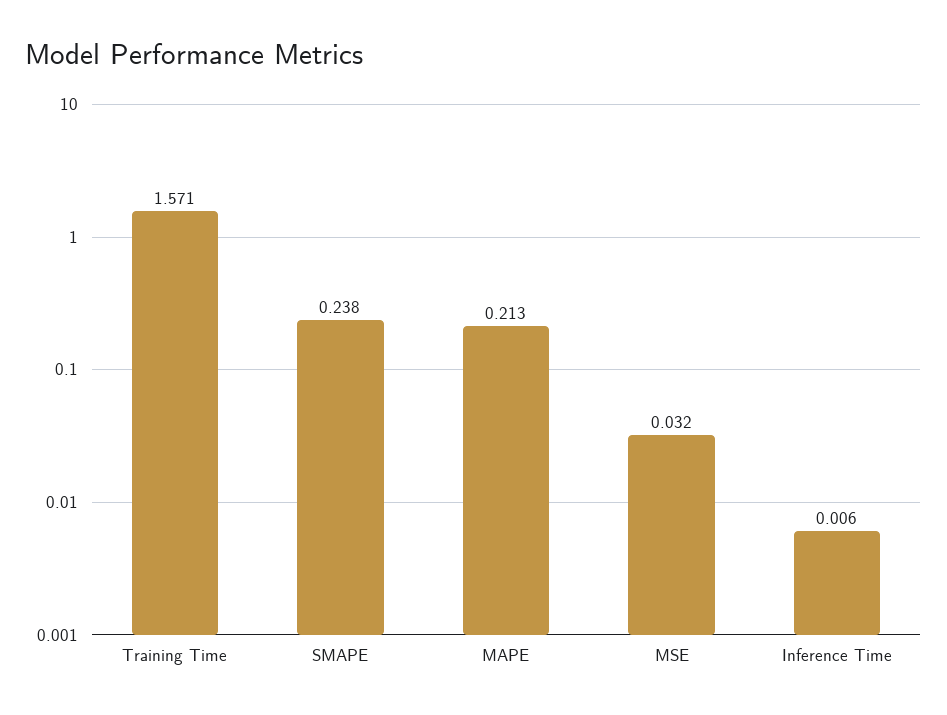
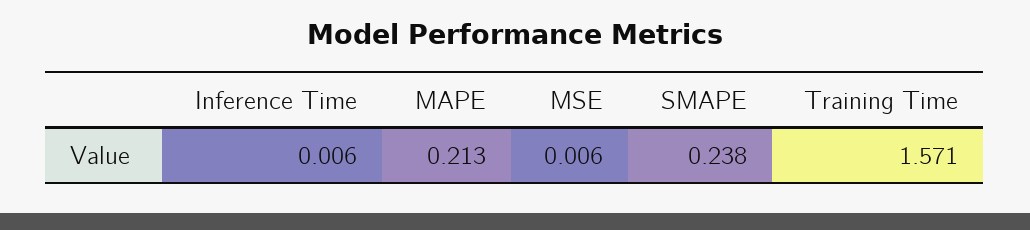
MSE: 0.032 -> 0.006

